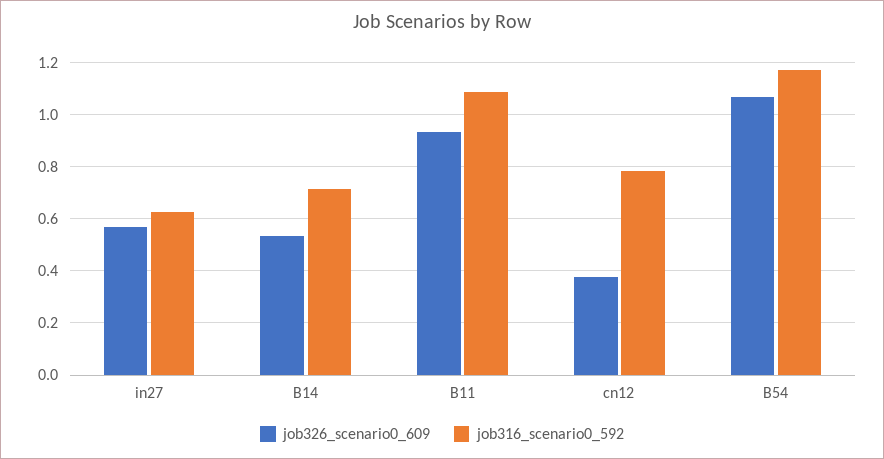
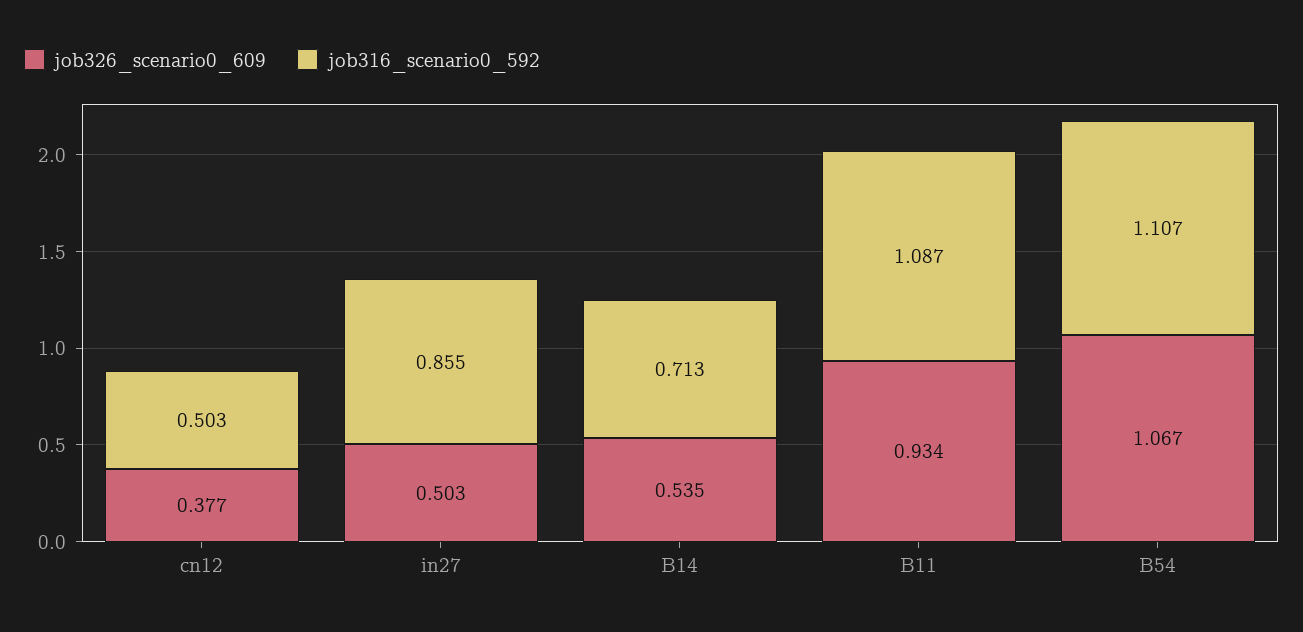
job326_scenario0_609, in27: 0.575 -> 0.503
job316_scenario0_592, in27: 0.625 -> 0.855
job316_scenario0_592, cn12: 0.775 -> 0.503
job316_scenario0_592, B54: 1.175 -> 1.107

